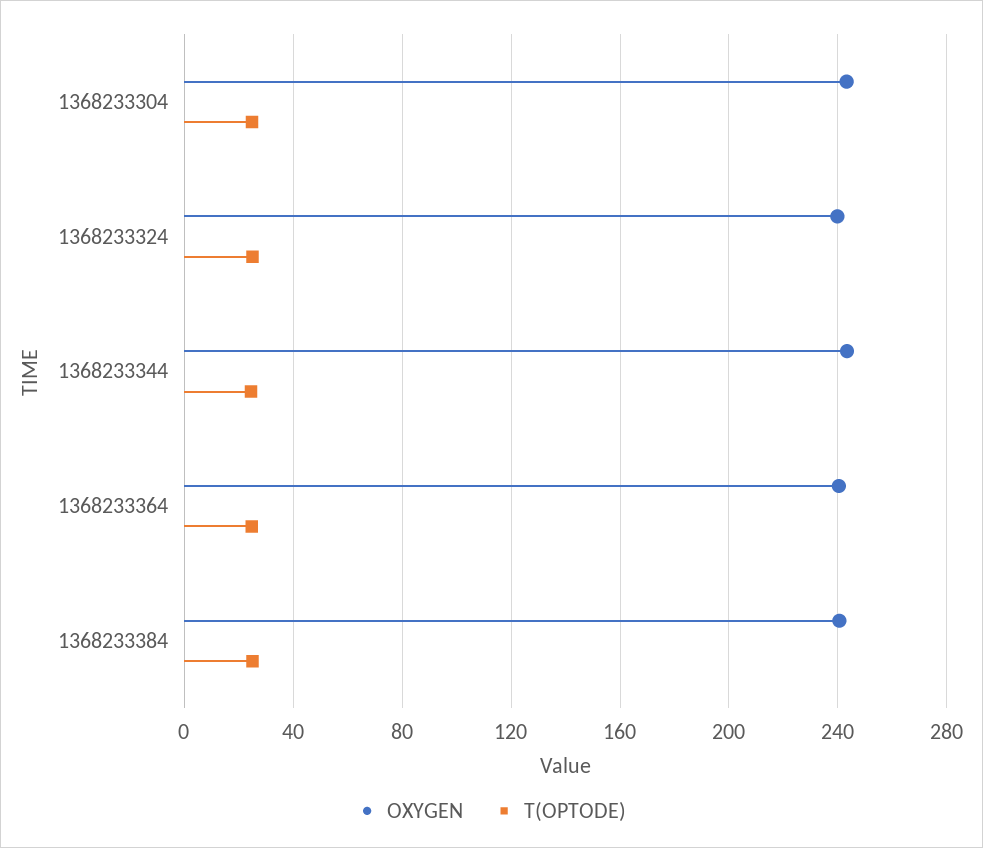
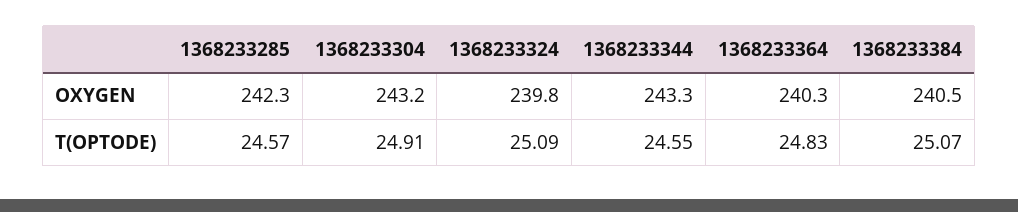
OXYGEN, 1368233285: none -> 242.3
T(OPTODE), 1368233285: none -> 24.57

